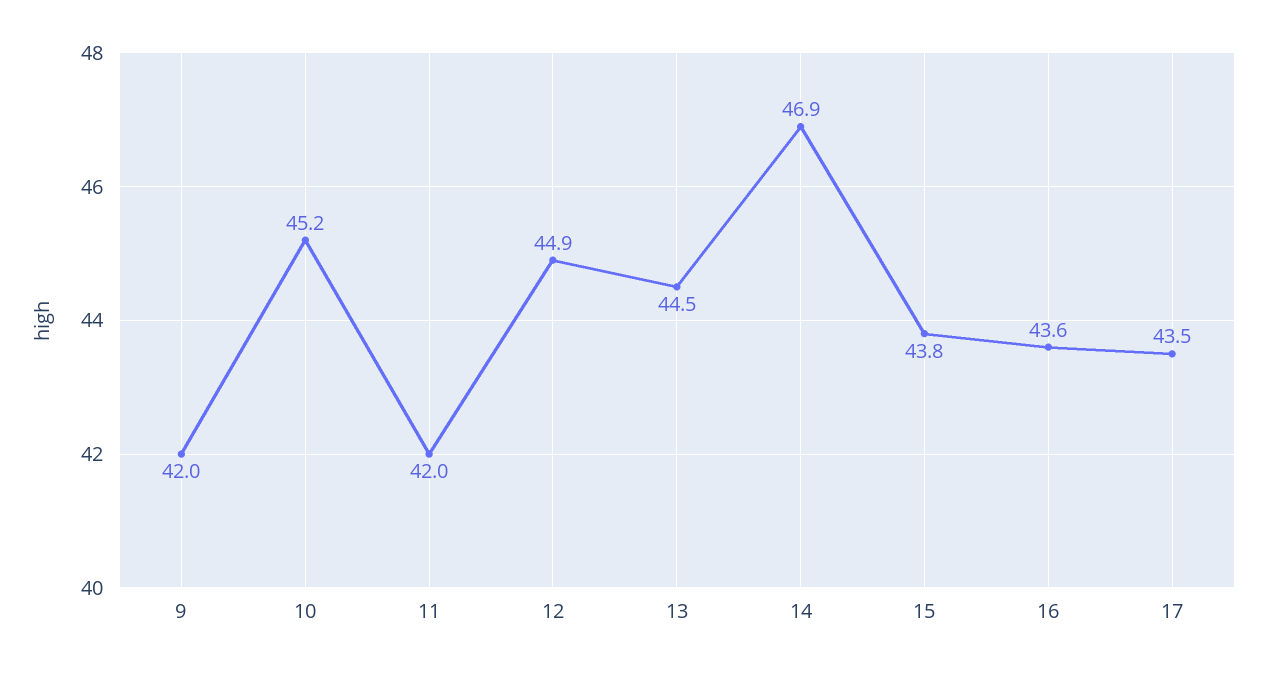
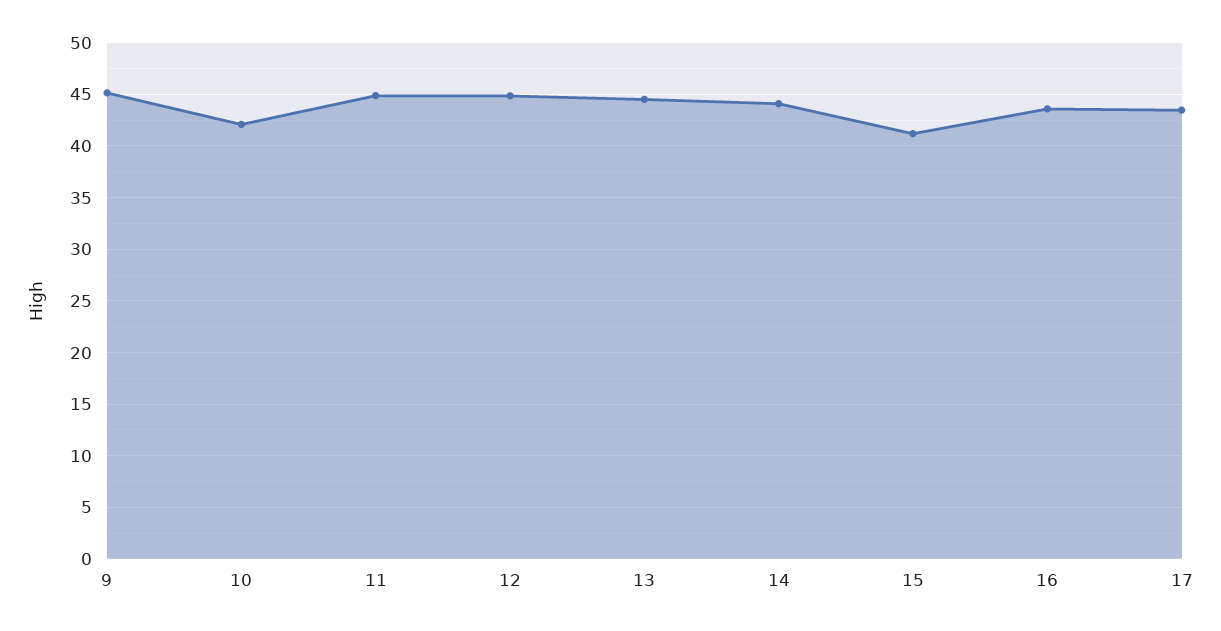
9: 42 -> 45
10: 45.2 -> 42
11: 42 -> 45
14: 46.9 -> 44
15: 43.8 -> 41

